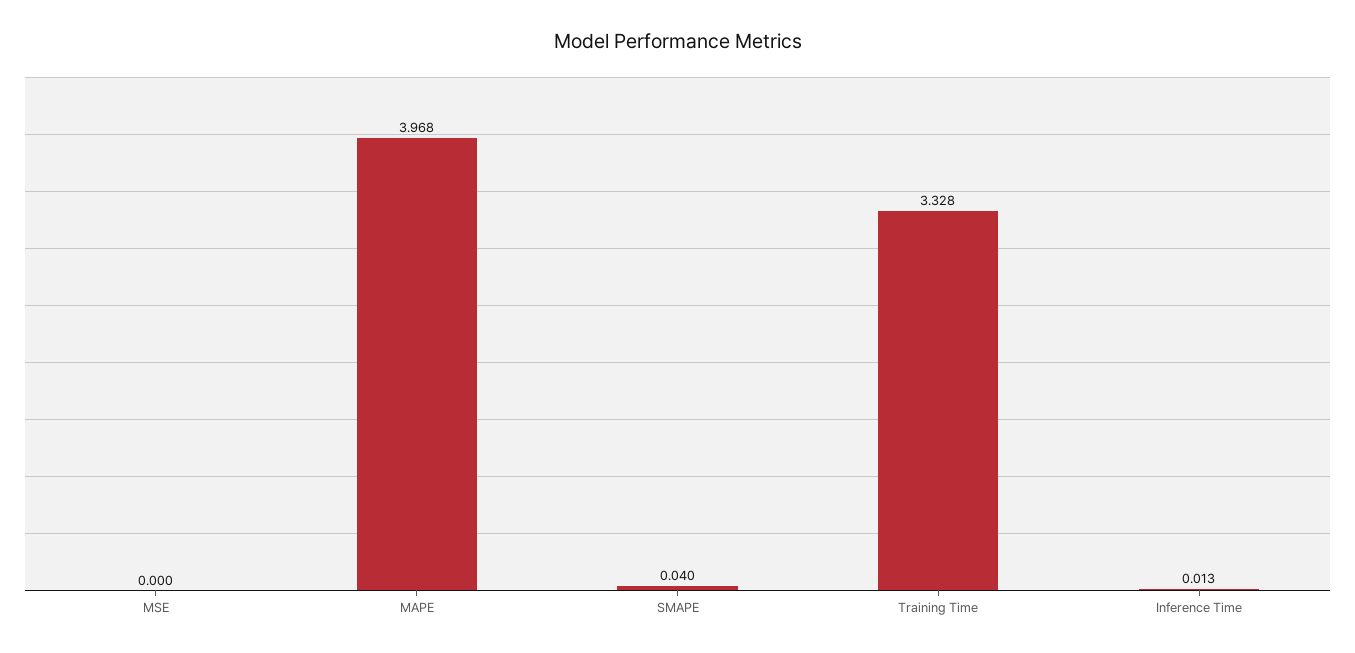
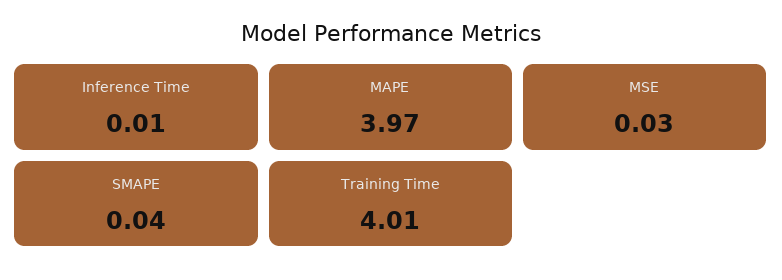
MSE: 0 -> 0.03
Training Time: 3.328 -> 4.01

